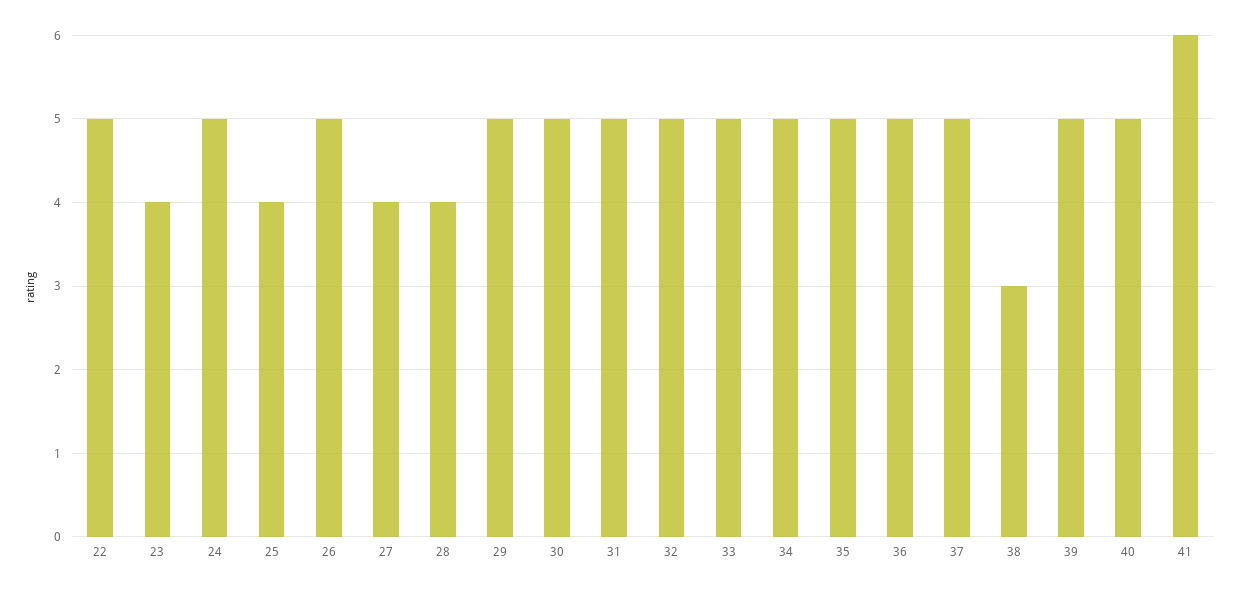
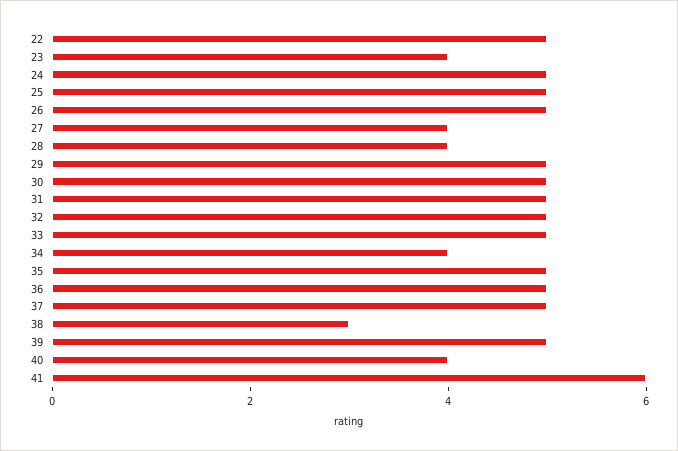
25: 4 -> 5
34: 5 -> 4
40: 5 -> 4

